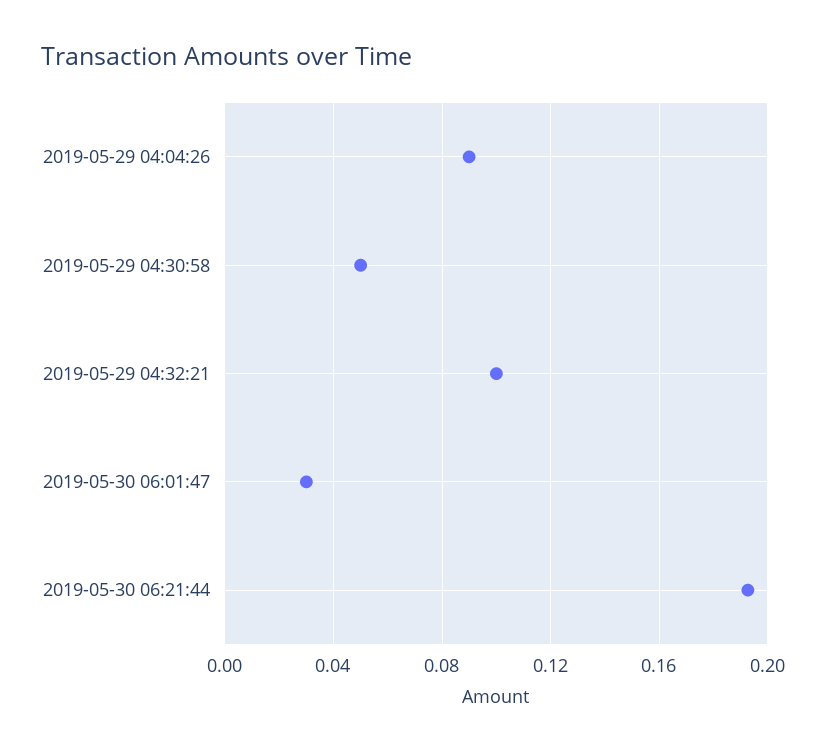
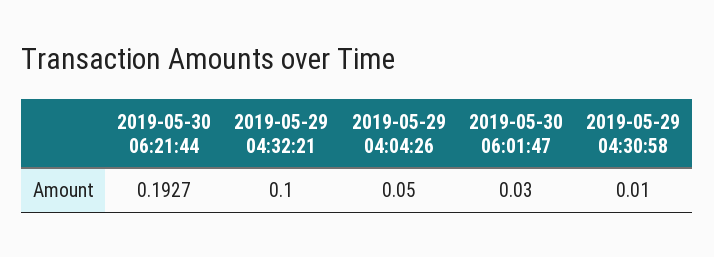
2019-05-29 04:04:26: 0.09 -> 0.05
2019-05-29 04:30:58: 0.05 -> 0.01

